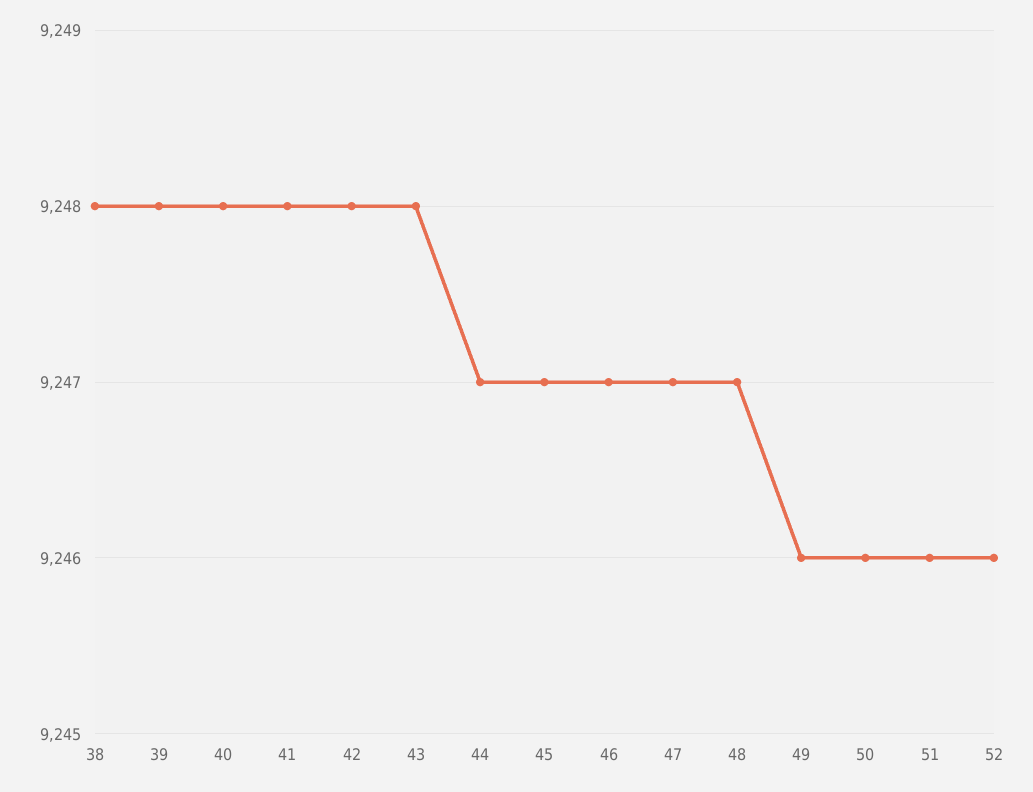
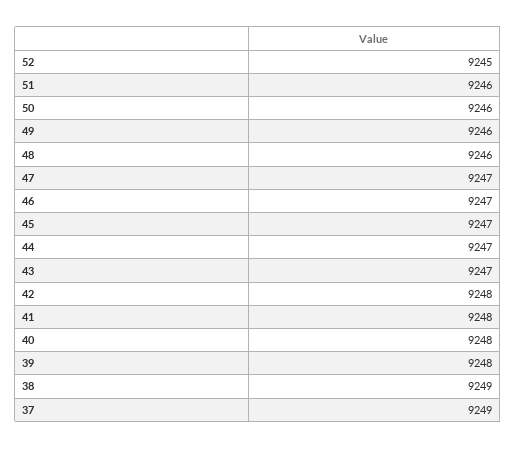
38: 9248 -> 9249
43: 9248 -> 9247
48: 9247 -> 9246
52: 9246 -> 9245
37: none -> 9249

